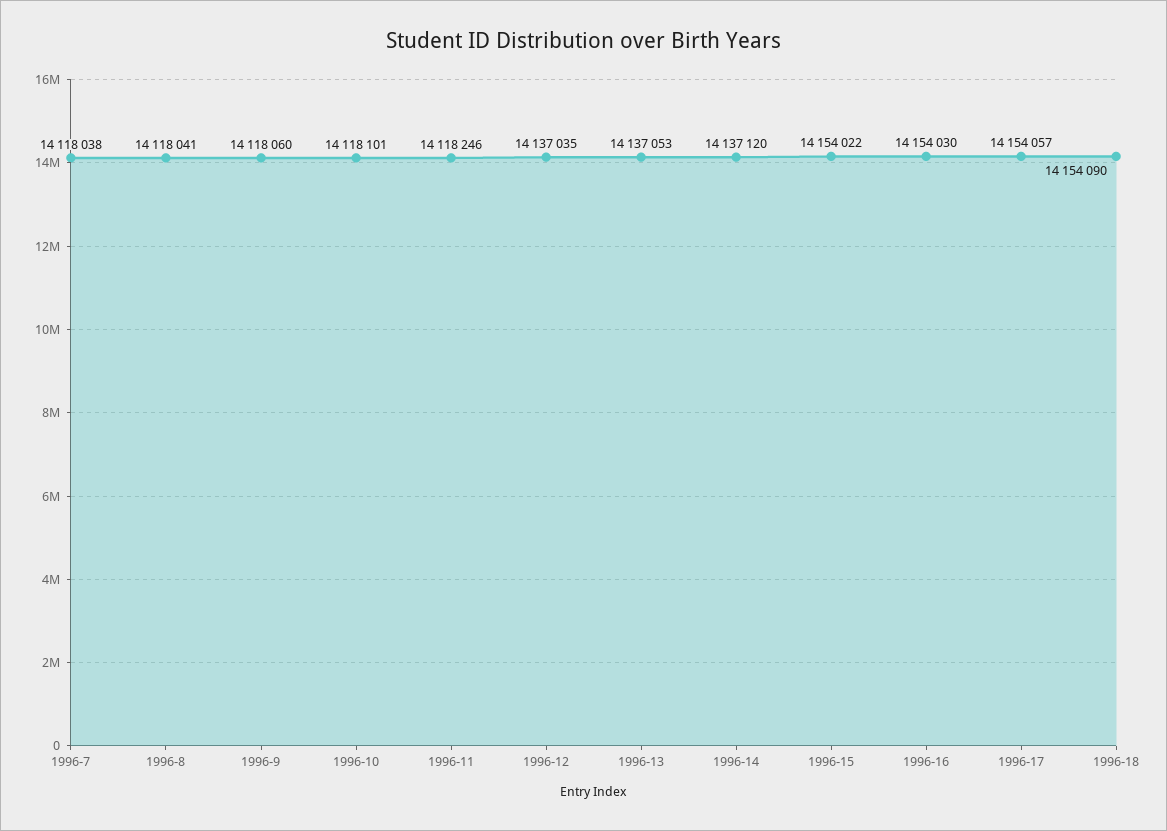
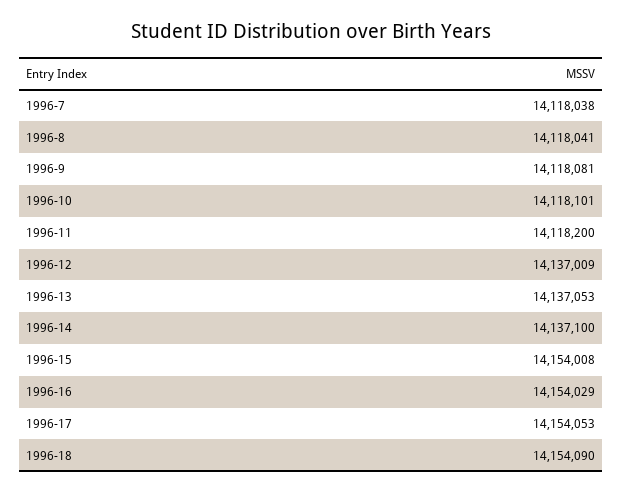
1996-9: 14118060 -> 14118081
1996-11: 14118246 -> 14118200
1996-12: 14137035 -> 14137009
1996-14: 14137120 -> 14137100
1996-15: 14154022 -> 14154008
1996-16: 14154030 -> 14154029
1996-17: 14154057 -> 14154053

